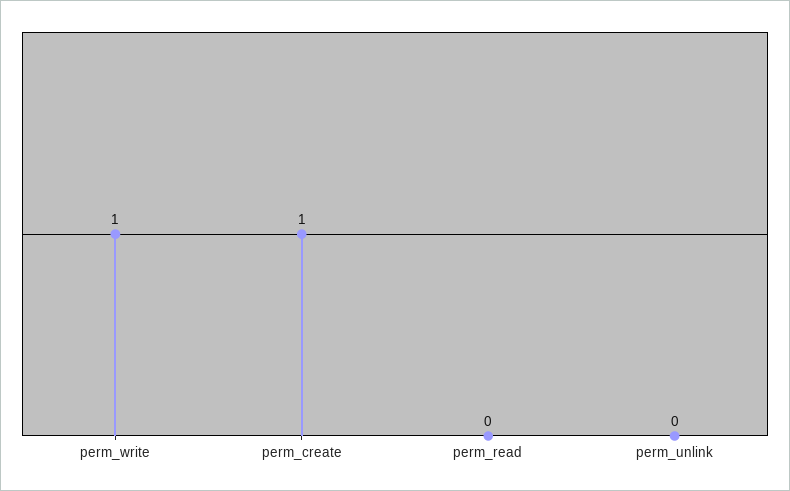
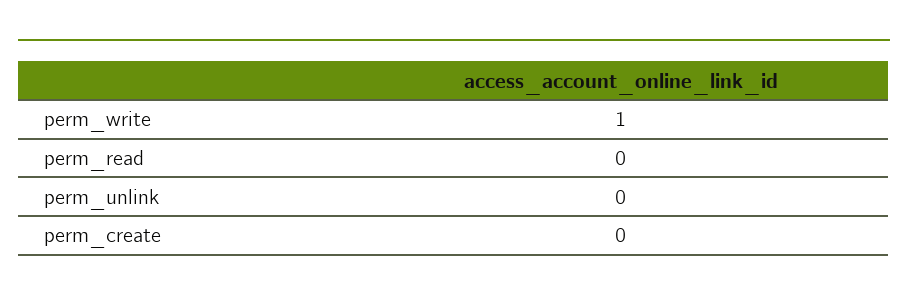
perm_create: 1 -> 0

